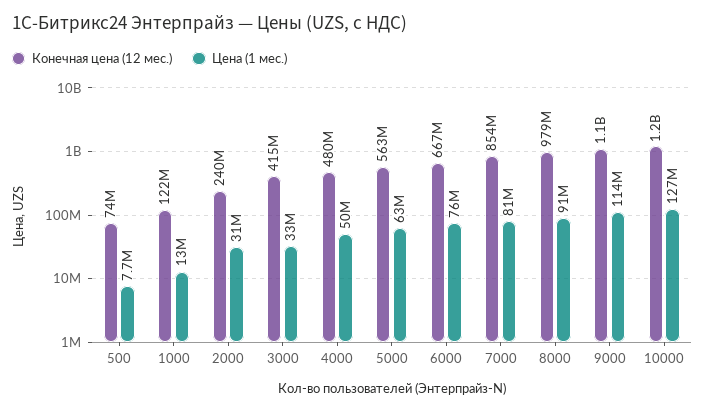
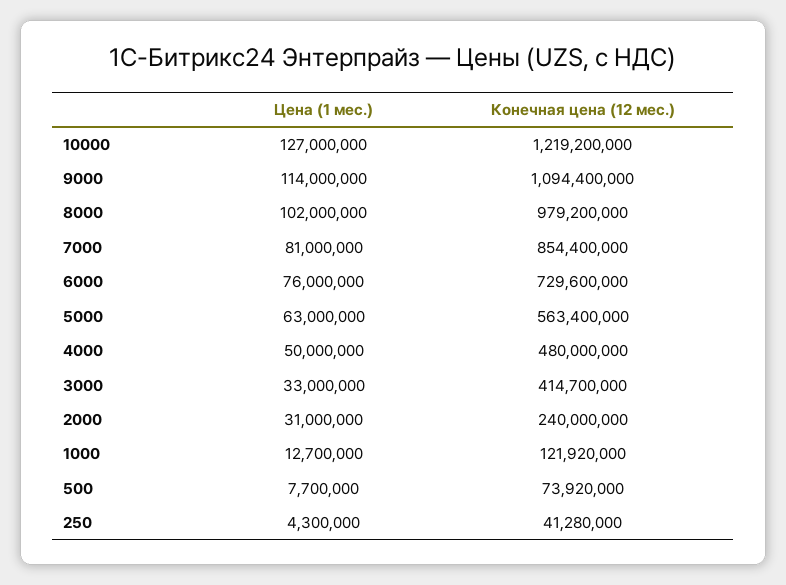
Конечная цена (12 мес.), 6000: 667000000 -> 729600000
Цена (1 мес.), 8000: 91000000 -> 102000000
Цена (1 мес.), 250: none -> 4300000
Конечная цена (12 мес.), 250: none -> 41280000

